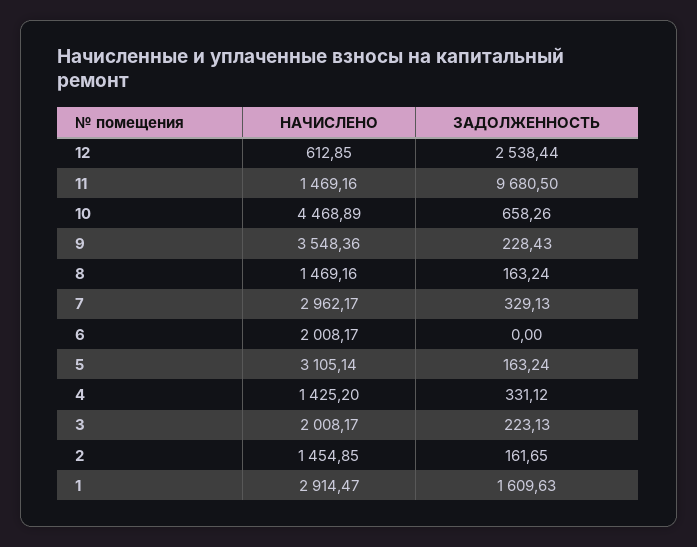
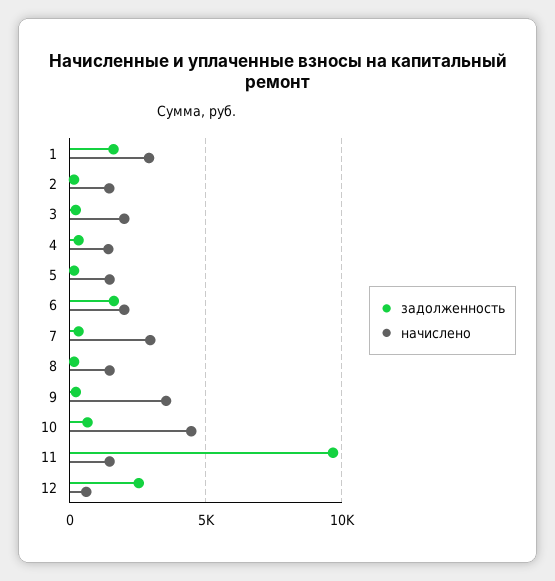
ЗАДОЛЖЕННОСТЬ, 6: 0 -> 1500
НАЧИСЛЕНО, 5: 3105.14 -> 1500

